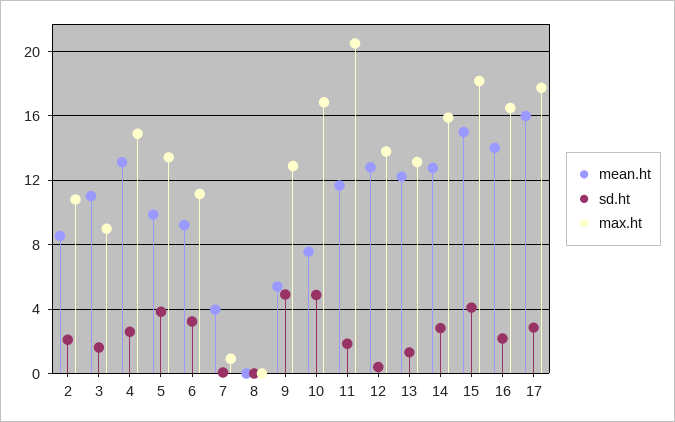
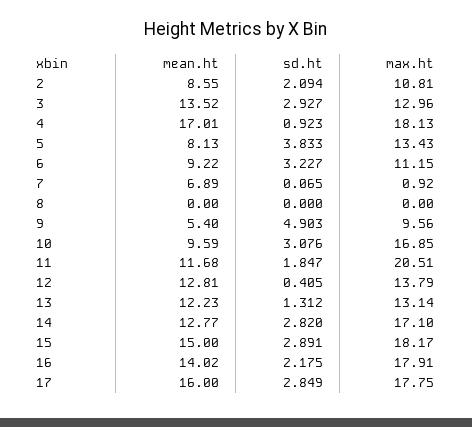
mean.ht, 3: 11 -> 13.52
sd.ht, 3: 1.5 -> 2.927
max.ht, 3: 9 -> 12.96
mean.ht, 4: 13 -> 17.01
sd.ht, 4: 2.5 -> 0.923
max.ht, 4: 15 -> 18.13
mean.ht, 5: 10 -> 8.13
mean.ht, 7: 4 -> 6.89
max.ht, 9: 13 -> 9.56
mean.ht, 10: 7.5 -> 9.59
sd.ht, 10: 5 -> 3.076
max.ht, 14: 16 -> 17.1
sd.ht, 15: 4 -> 2.891
max.ht, 16: 16.5 -> 17.91

